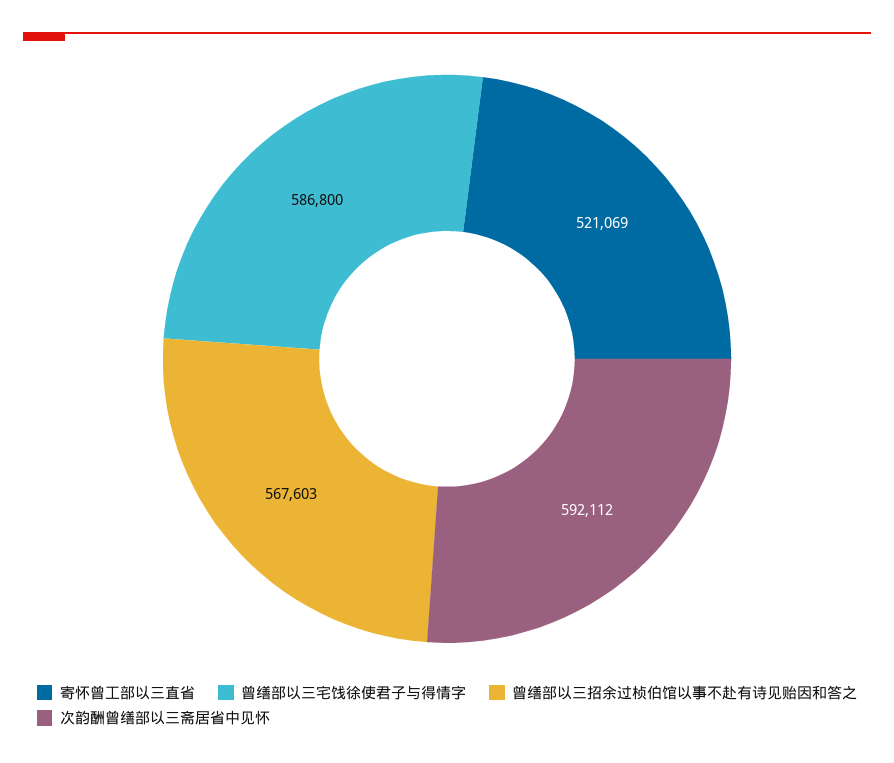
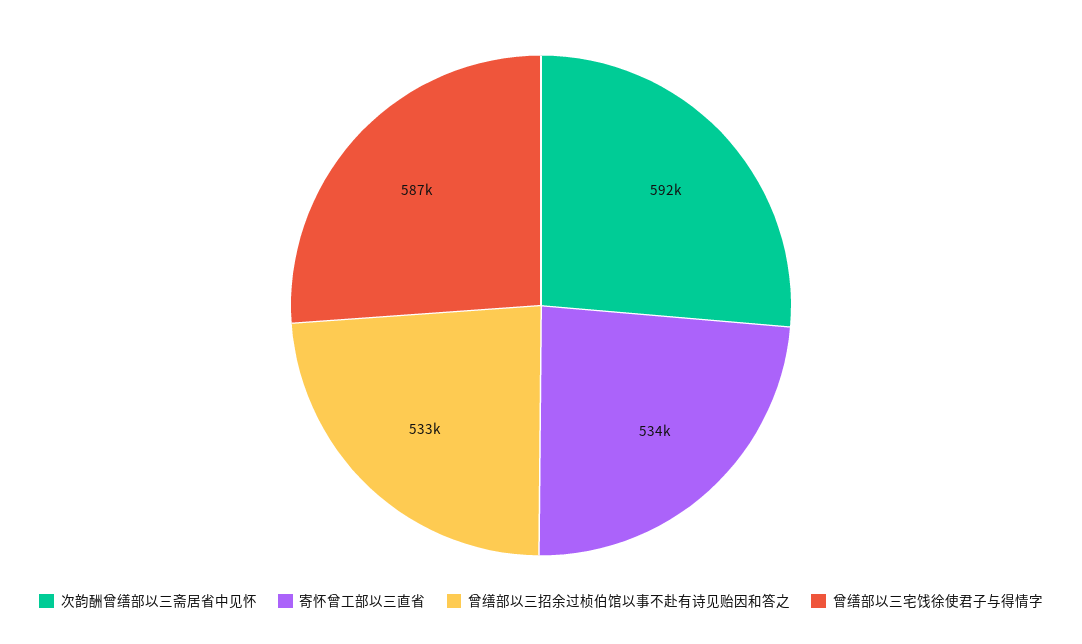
寄怀曾工部以三直省: 521069 -> 534000
曾缮部以三招余过桢伯馆以事不赴有诗见贻因和答之: 567603 -> 533000

